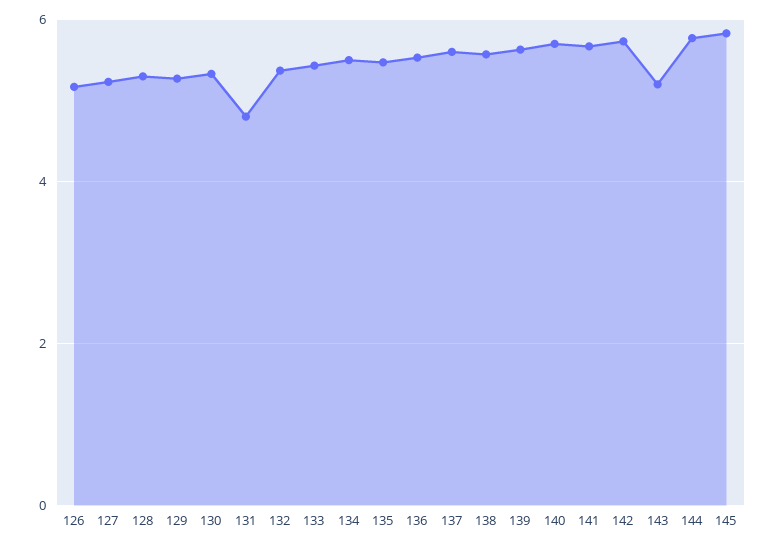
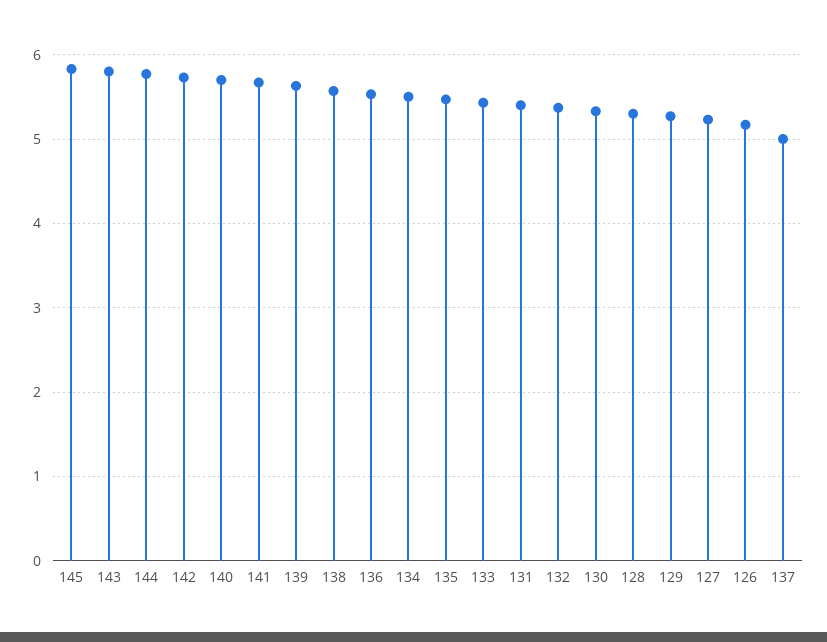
131: 4.8 -> 5.4
137: 5.6 -> 5
143: 5.2 -> 5.8

